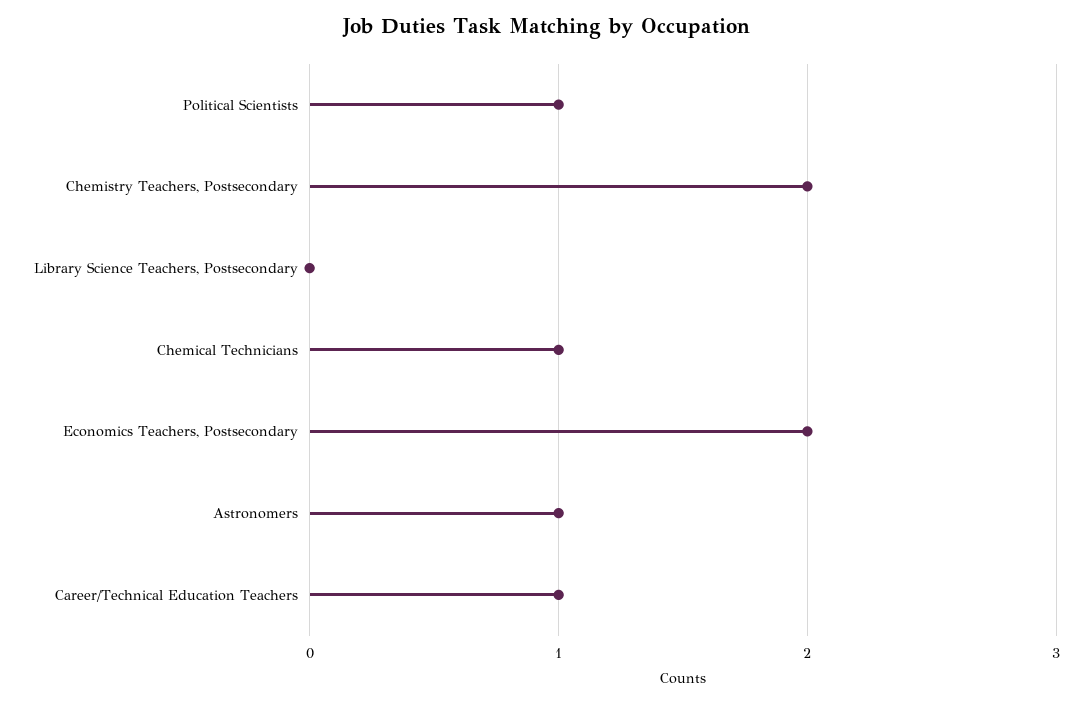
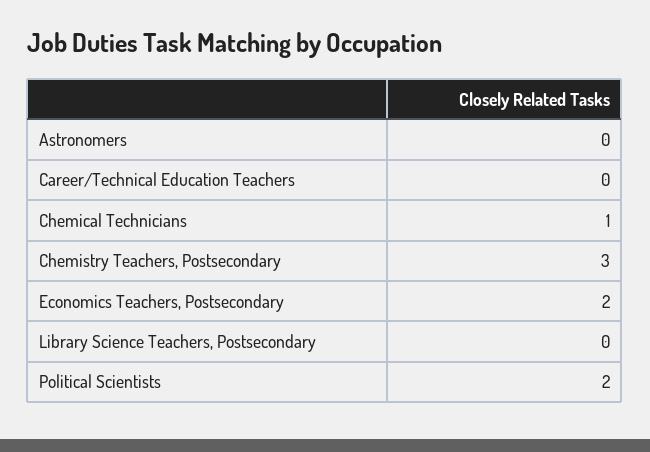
Political Scientists: 1 -> 2
Chemistry Teachers, Postsecondary: 2 -> 3
Astronomers: 1 -> 0
Career/Technical Education Teachers: 1 -> 0

